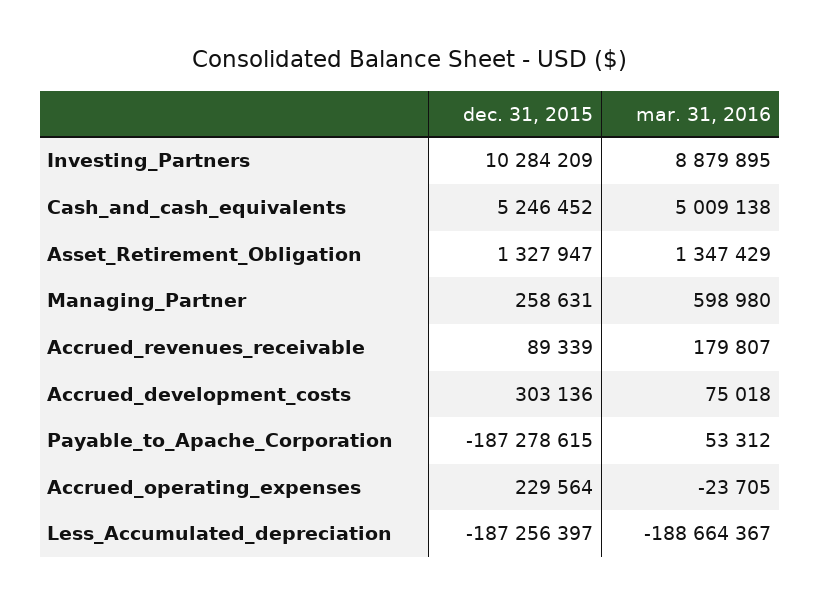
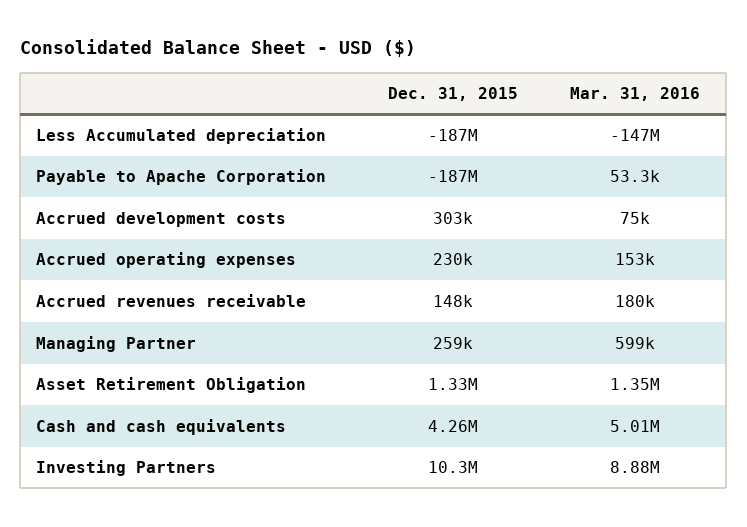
dec. 31, 2015, Cash_and_cash_equivalents: 5246452 -> 4260000
dec. 31, 2015, Accrued_revenues_receivable: 89339 -> 148000
mar. 31, 2016, Accrued_operating_expenses: -23705 -> 153000
mar. 31, 2016, Less_Accumulated_depreciation: -188664367 -> -147000000

